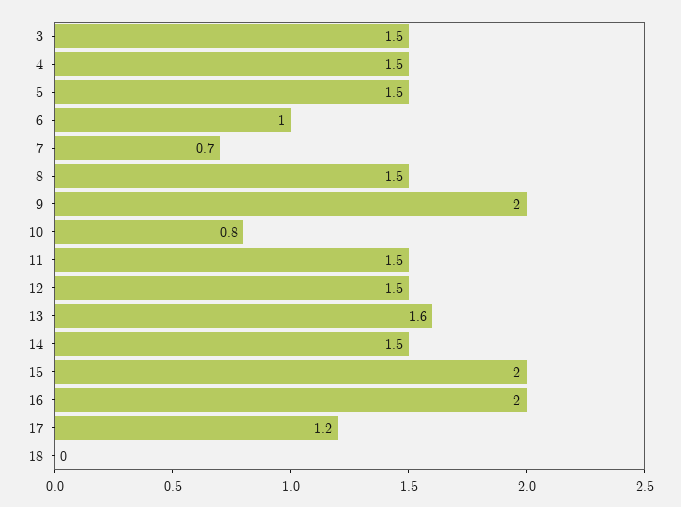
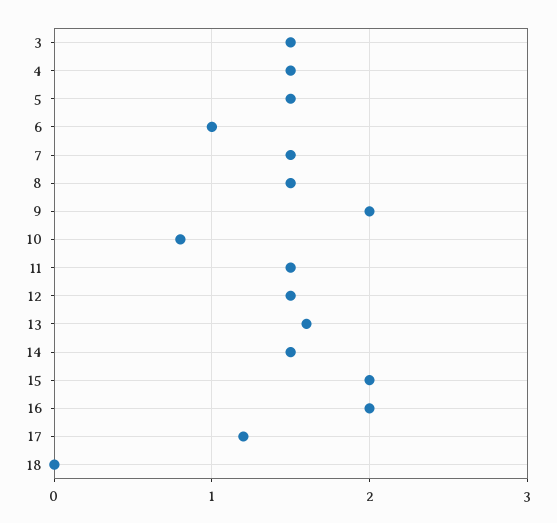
7: 0.7 -> 1.5

